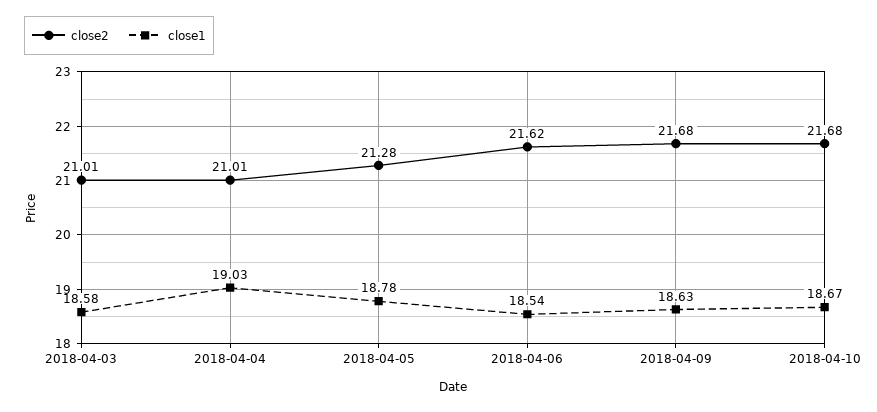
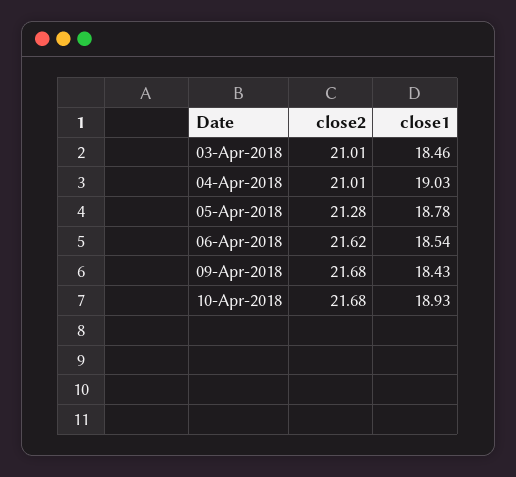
close1, 2018-04-03: 18.58 -> 18.46
close1, 2018-04-09: 18.63 -> 18.43
close1, 2018-04-10: 18.67 -> 18.93

